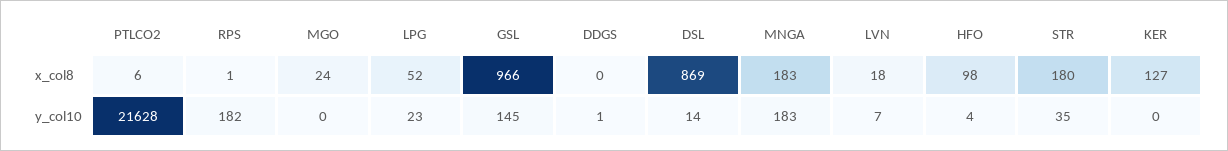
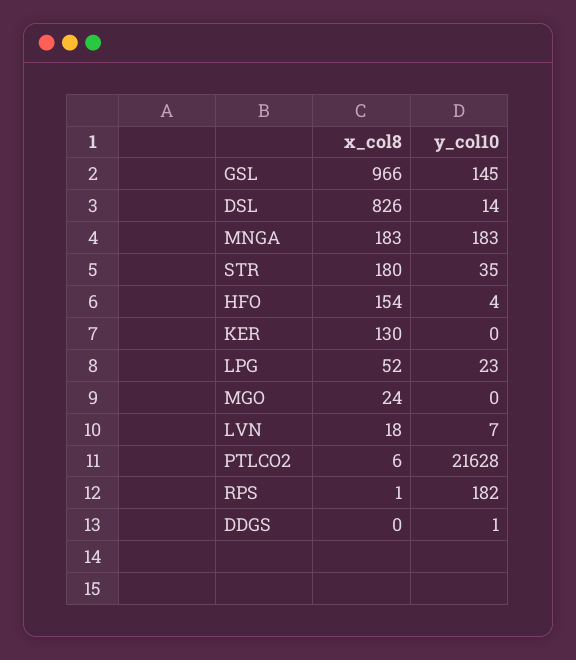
DSL, x_col8: 869 -> 826
HFO, x_col8: 98 -> 154
KER, x_col8: 127 -> 130

